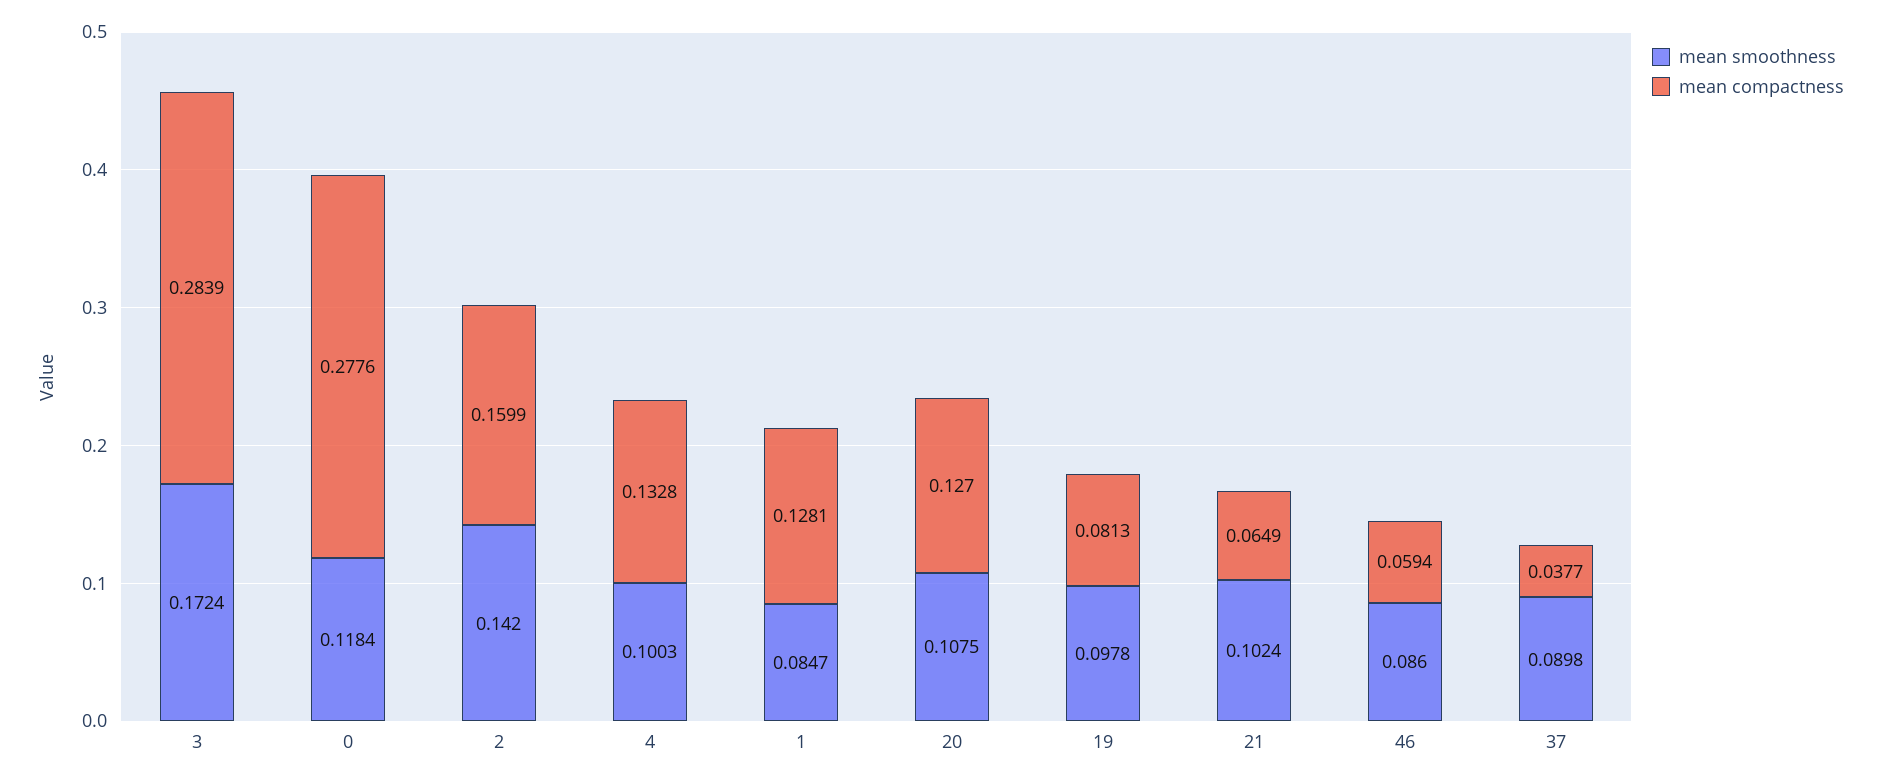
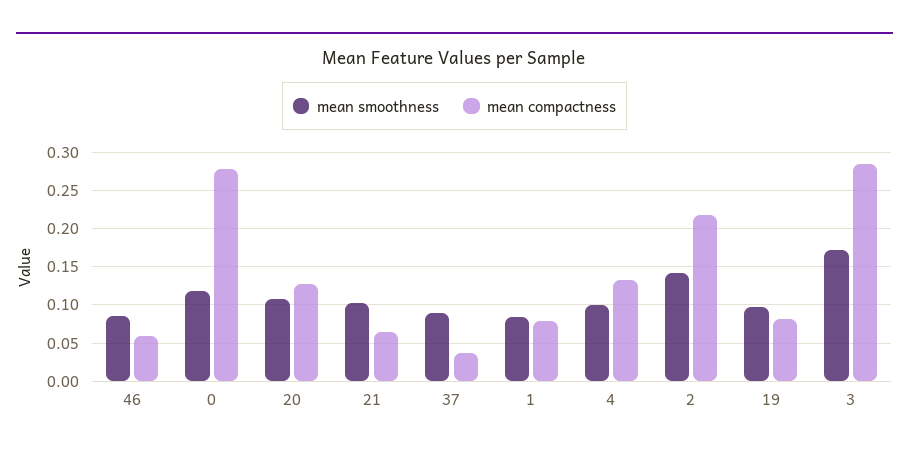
mean compactness, 2: 0.1599 -> 0.22
mean compactness, 1: 0.1281 -> 0.08

